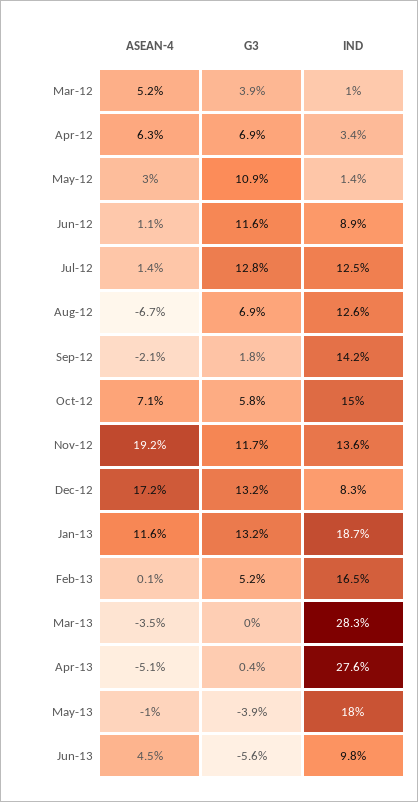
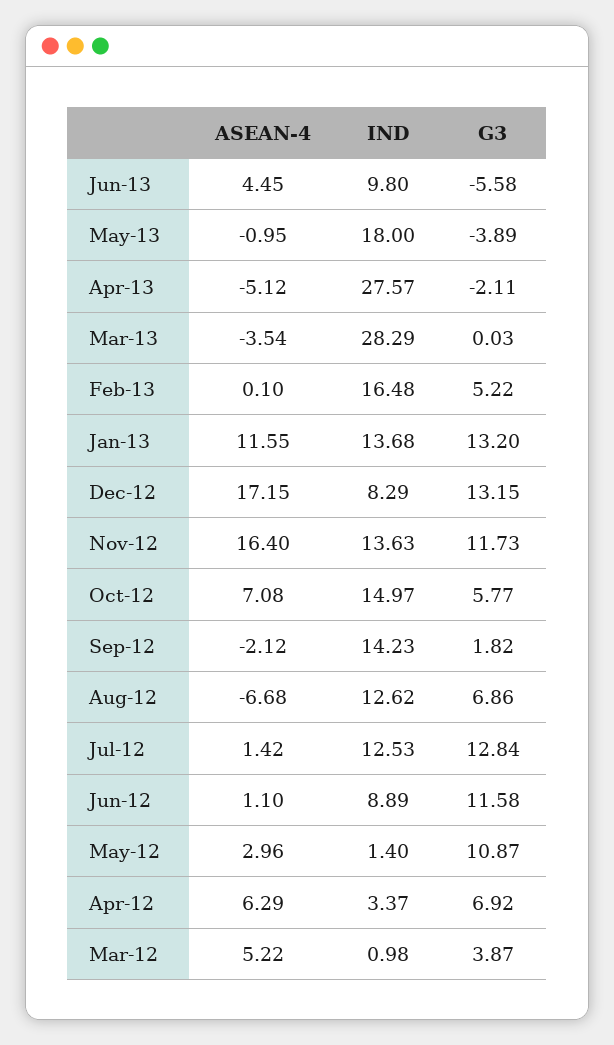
ASEAN-4, Nov-12: 19.2 -> 16.4
IND, Jan-13: 18.7 -> 13.68
G3, Apr-13: 0.4 -> -2.11

